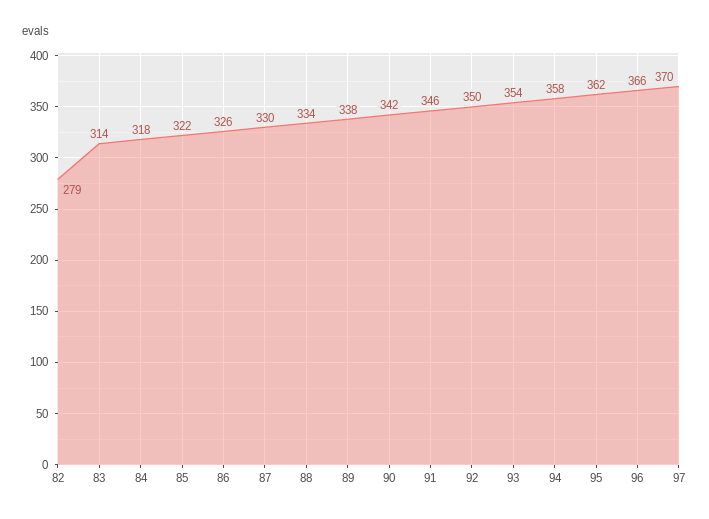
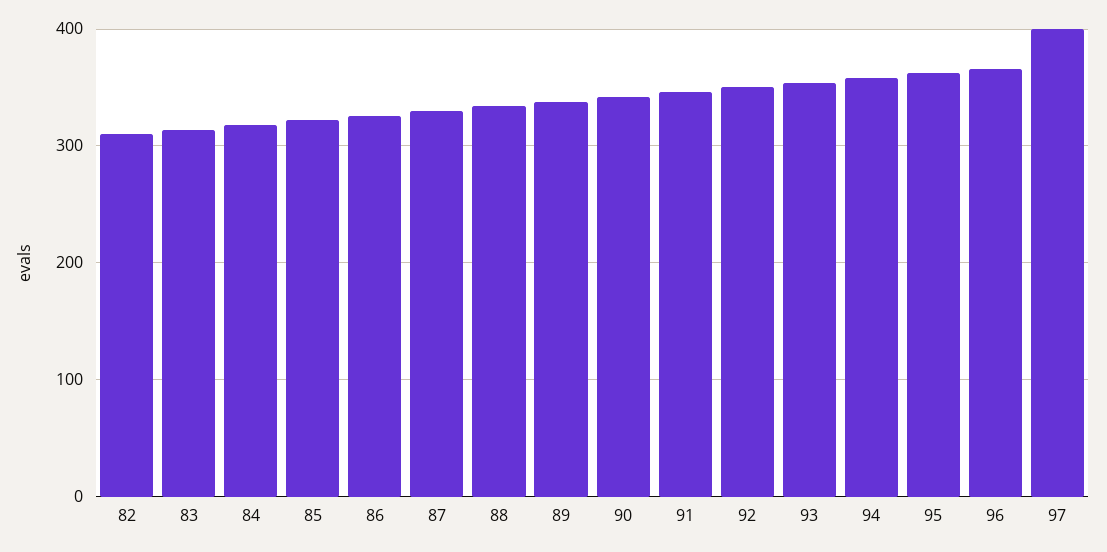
82: 279 -> 310
97: 370 -> 400

